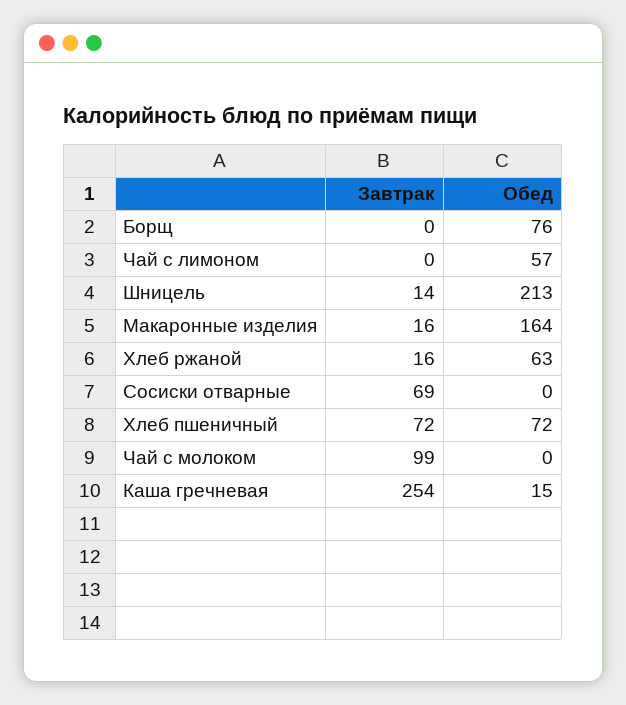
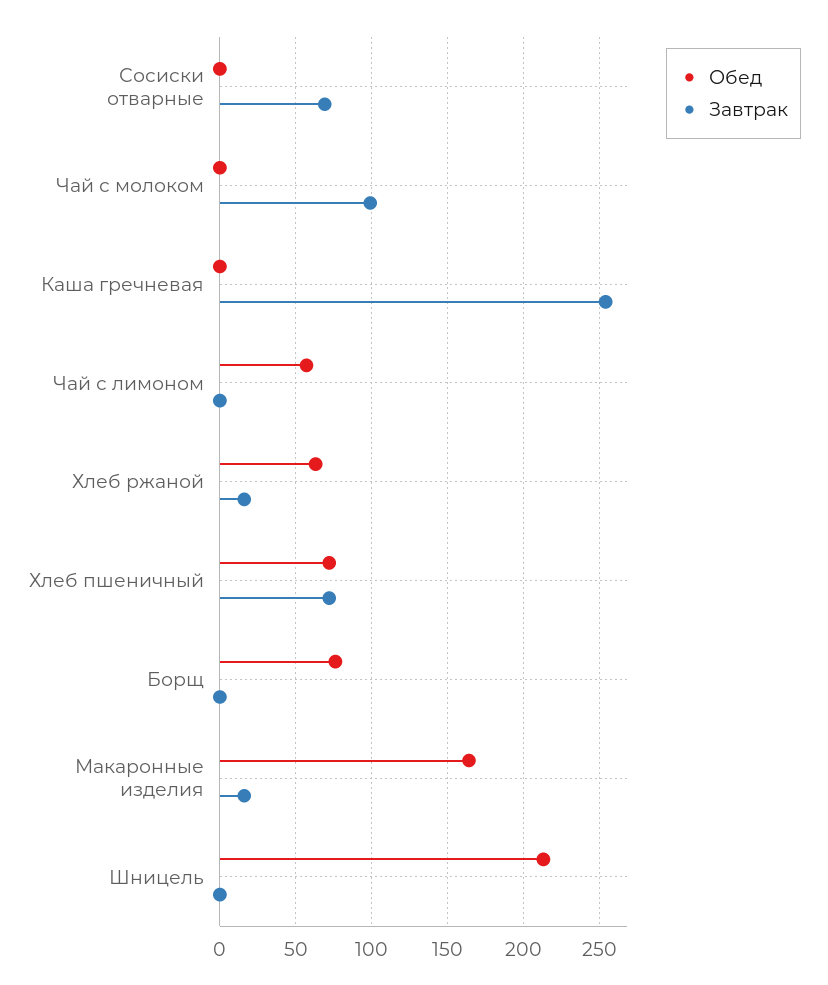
Завтрак, Шницель: 14 -> 0
Обед, Каша гречневая: 15 -> 0

